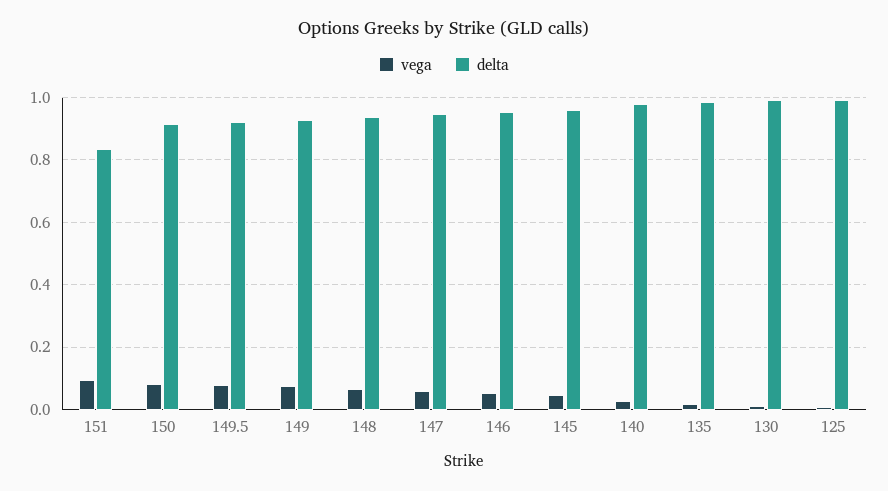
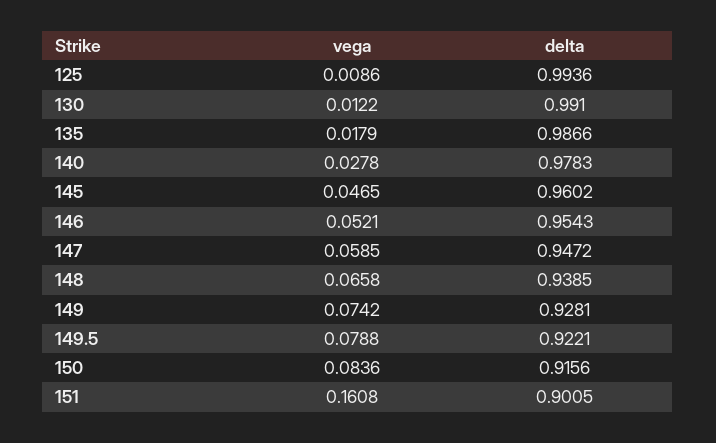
vega, 151: 0.1 -> 0.1608
delta, 151: 0.84 -> 0.9005

